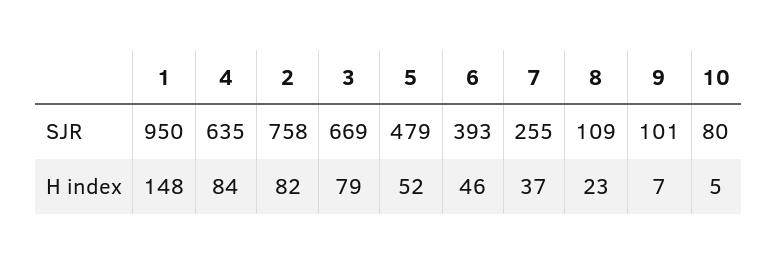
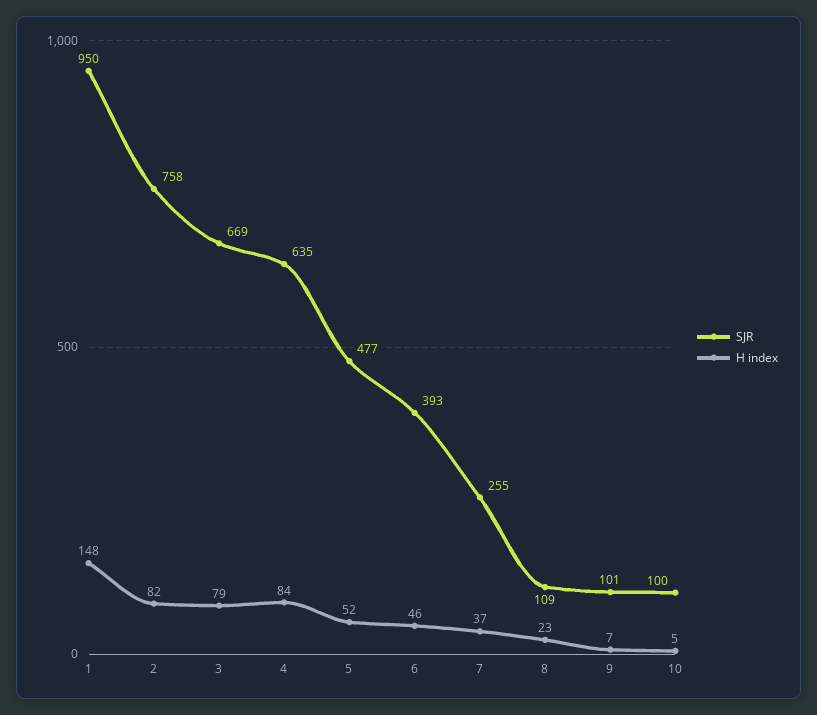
SJR, 5: 479 -> 477
SJR, 10: 80 -> 100

